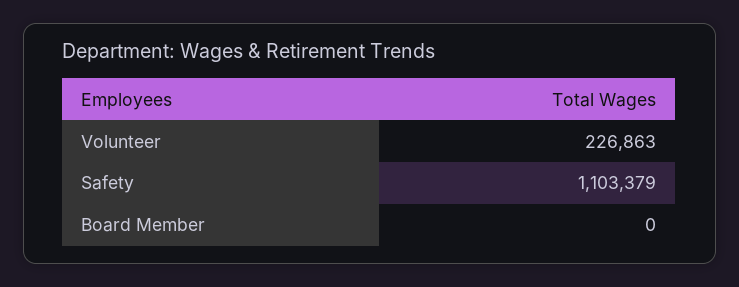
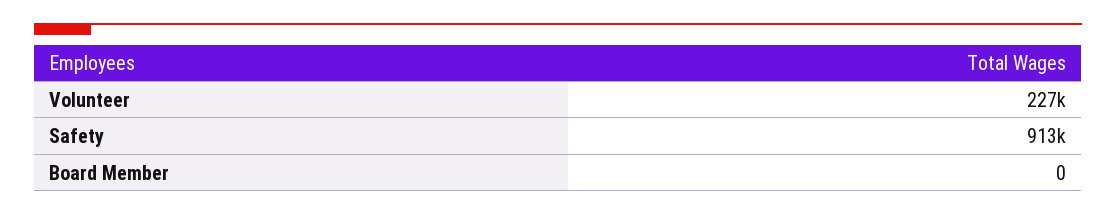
Safety: 1103379 -> 913000

